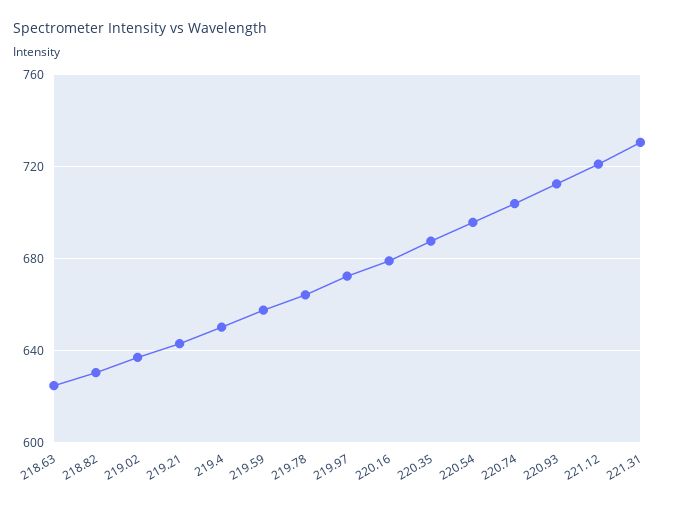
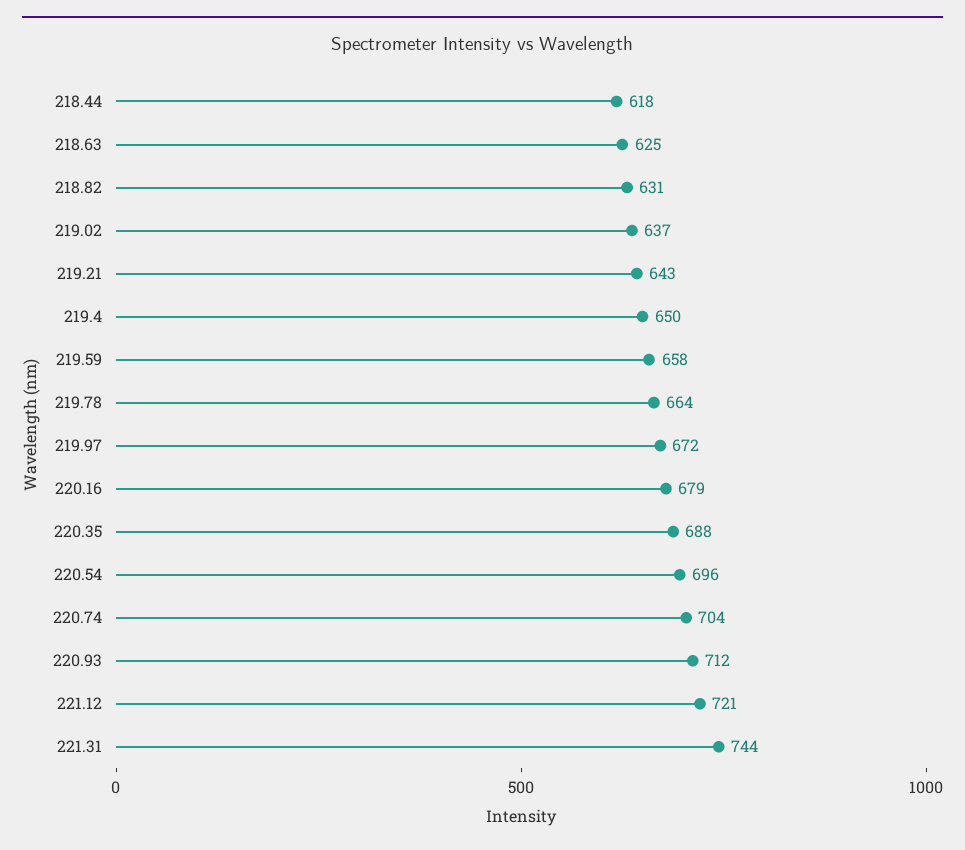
221.31: 730 -> 744
218.44: none -> 618

